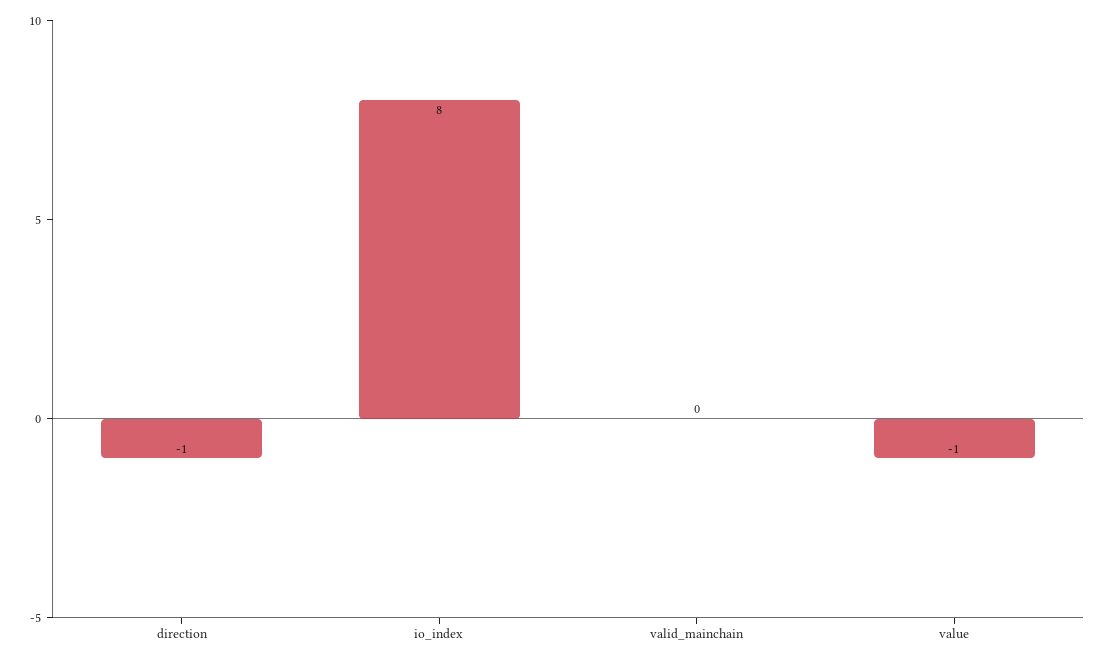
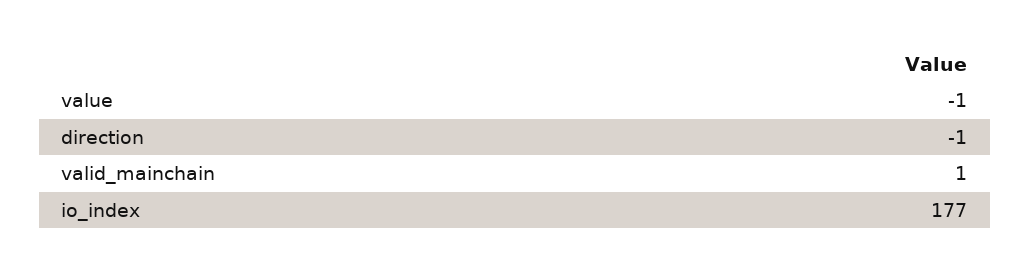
io_index: 8 -> 177
valid_mainchain: 0 -> 1

